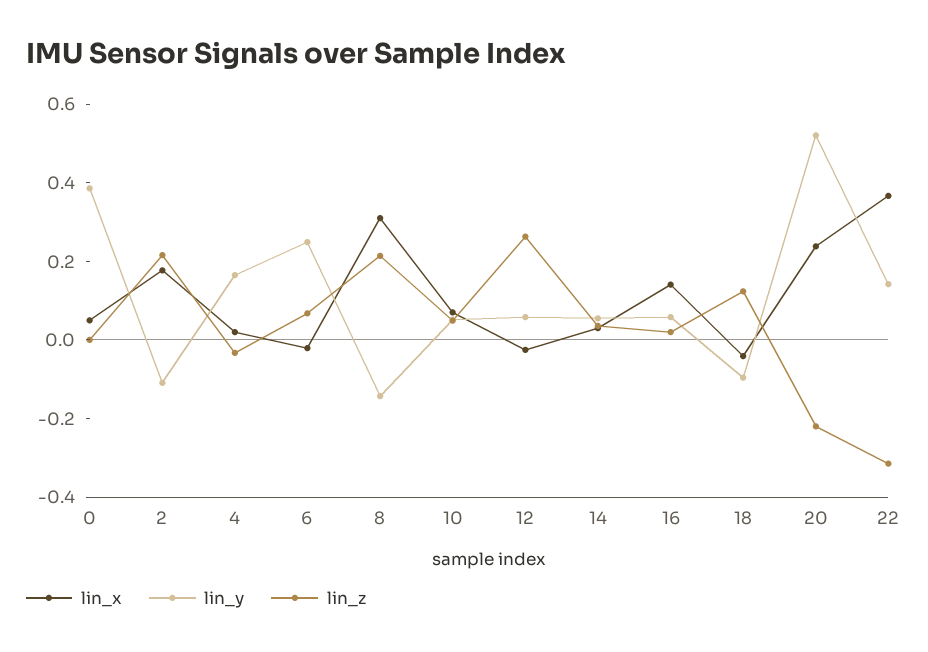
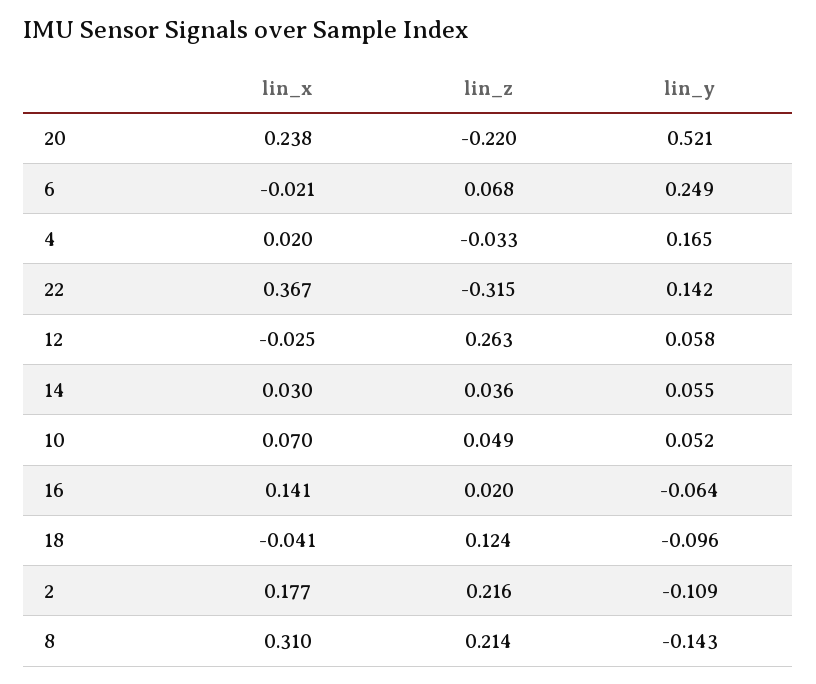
lin_x, 0: 0.05 -> none
lin_y, 0: 0.4 -> none
lin_z, 0: 0 -> none
lin_y, 16: 0.05 -> -0.064

